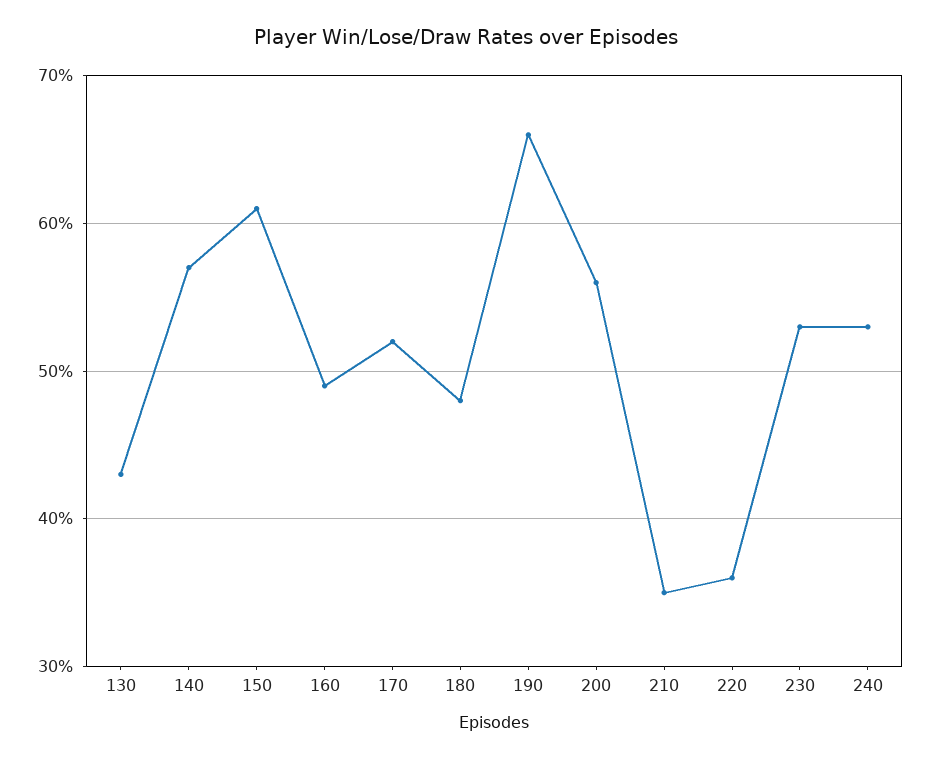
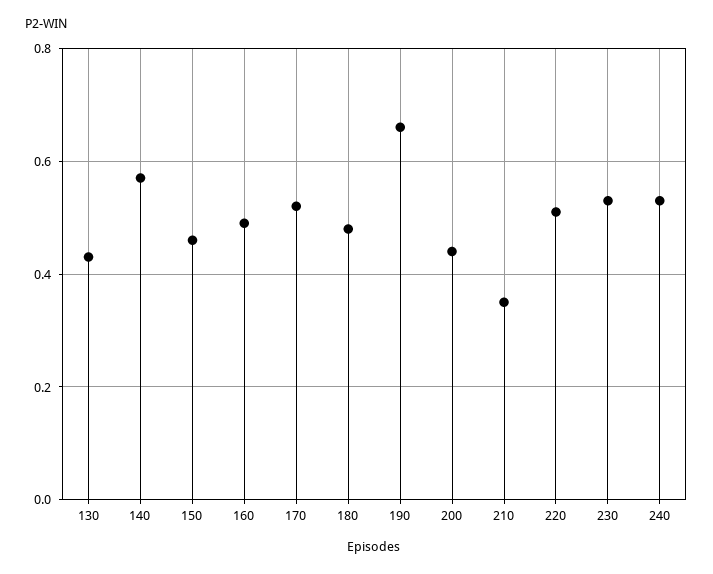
150: 0.61 -> 0.45
200: 0.56 -> 0.45
220: 0.36 -> 0.5

